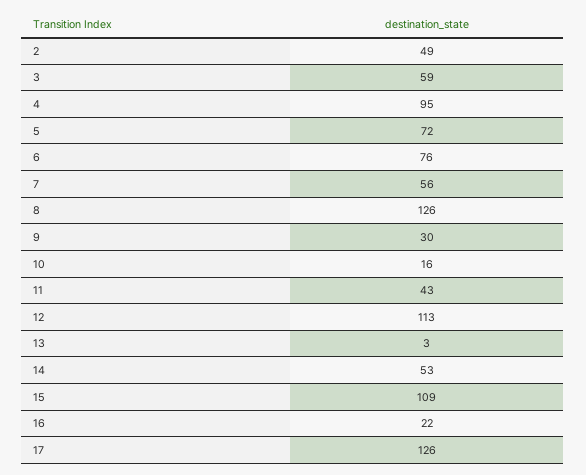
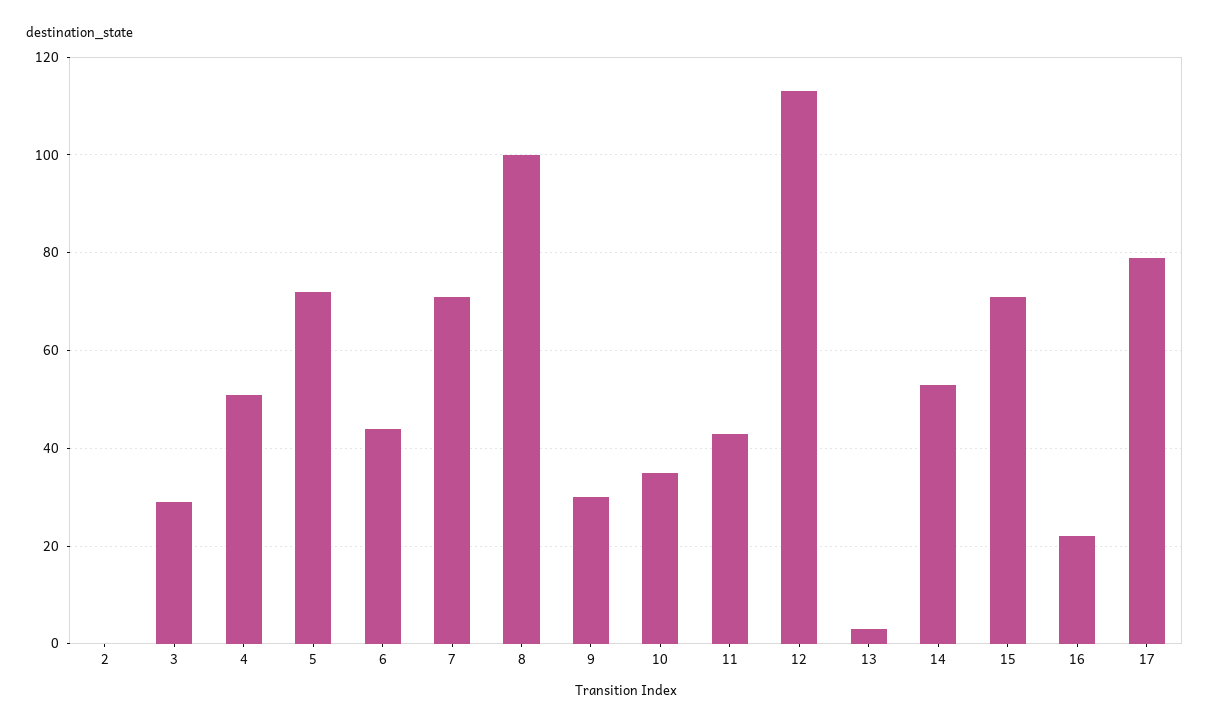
2: 49 -> 0
3: 59 -> 30
4: 95 -> 50
6: 76 -> 45
7: 56 -> 70
8: 126 -> 100
10: 16 -> 35
15: 109 -> 70
17: 126 -> 80

